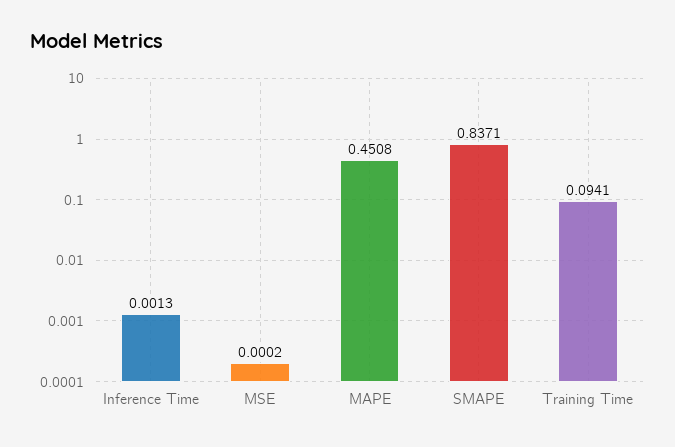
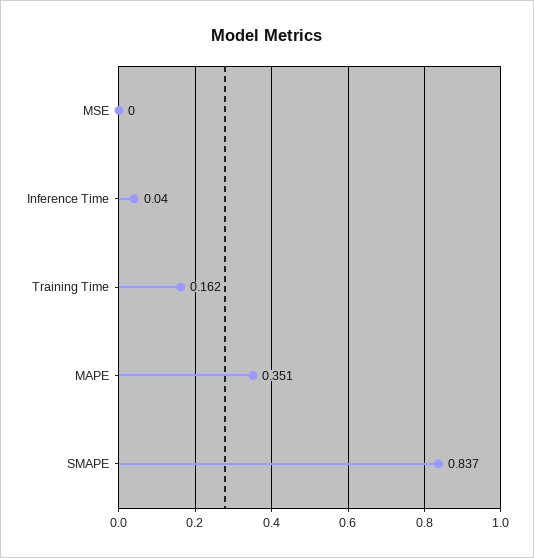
Inference Time: 0.0013 -> 0.04
MAPE: 0.4508 -> 0.351
Training Time: 0.0941 -> 0.162

